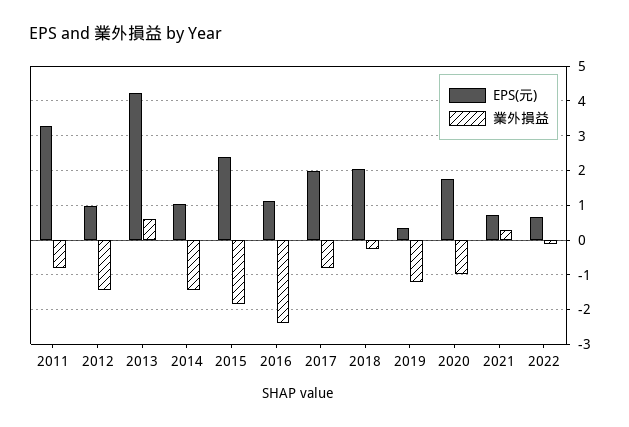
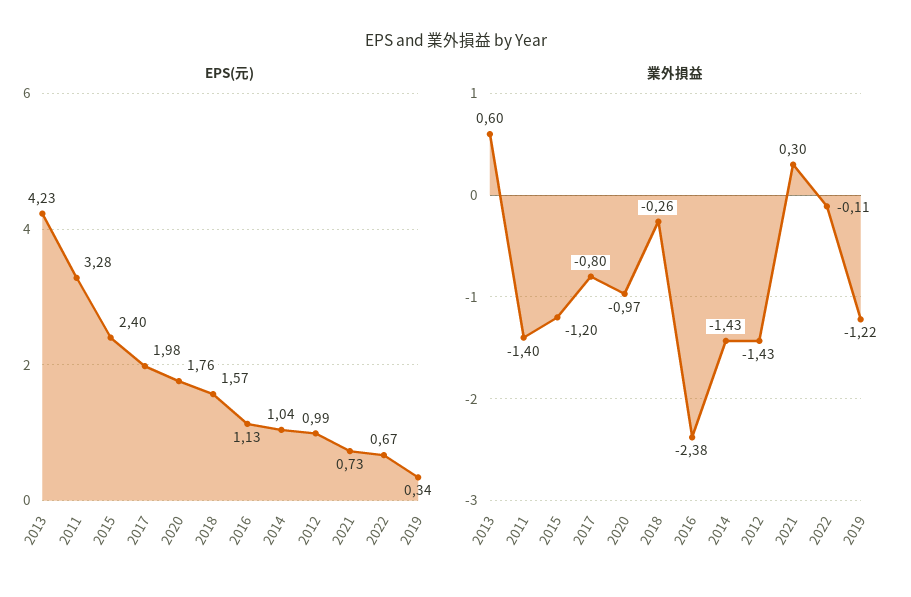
業外損益, 2011: -0.8 -> -1.4
業外損益, 2015: -1.8 -> -1.2
EPS(元), 2018: 2 -> 1.57

